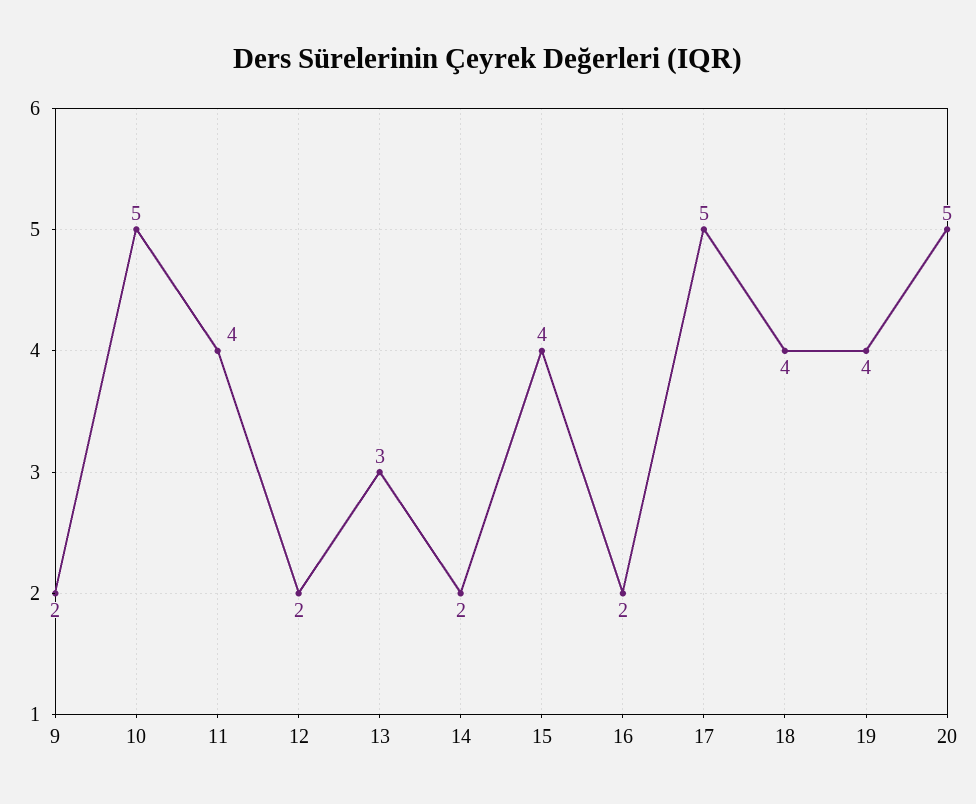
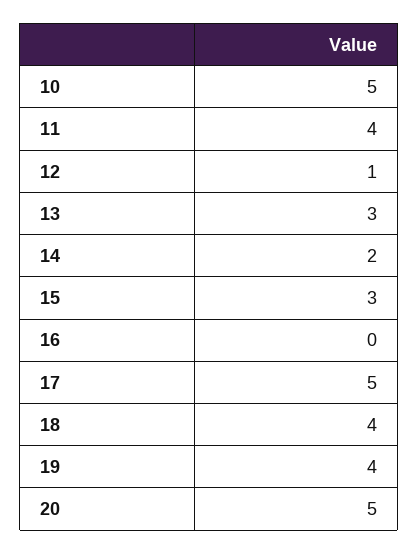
9: 2 -> none
12: 2 -> 1
15: 4 -> 3
16: 2 -> 0

